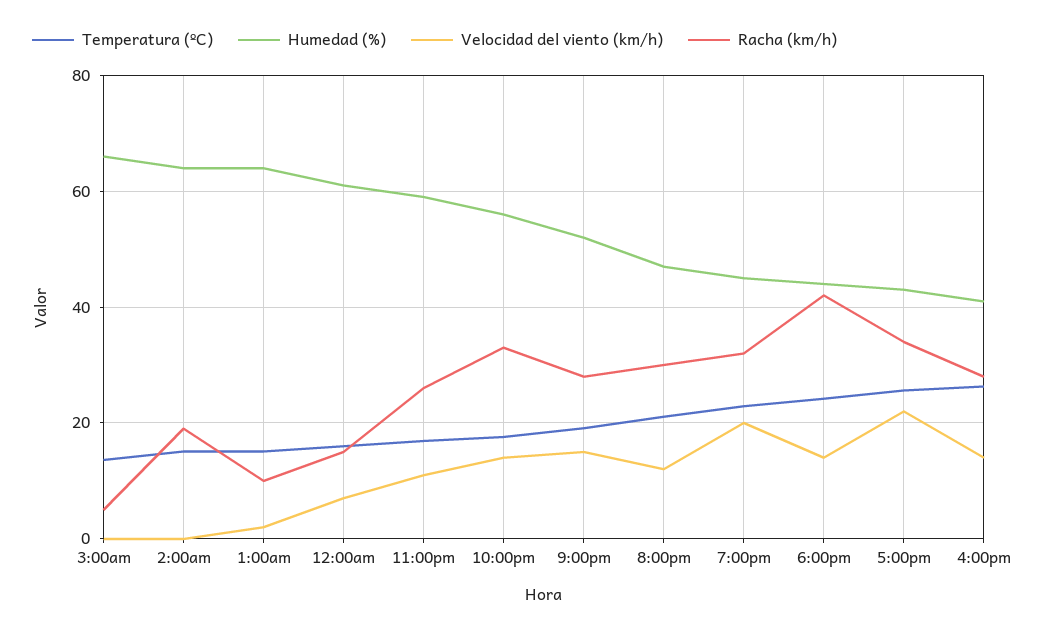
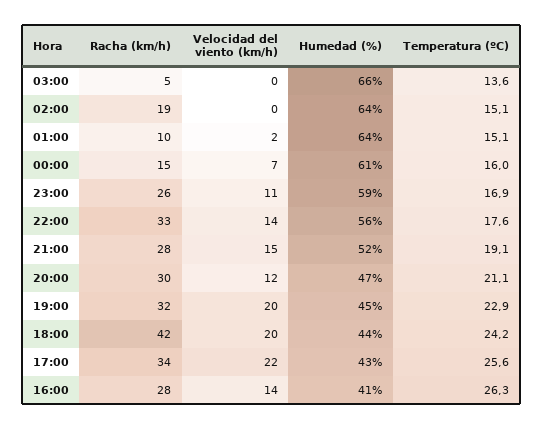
Velocidad del viento (km/h), 6:00pm: 14 -> 20

